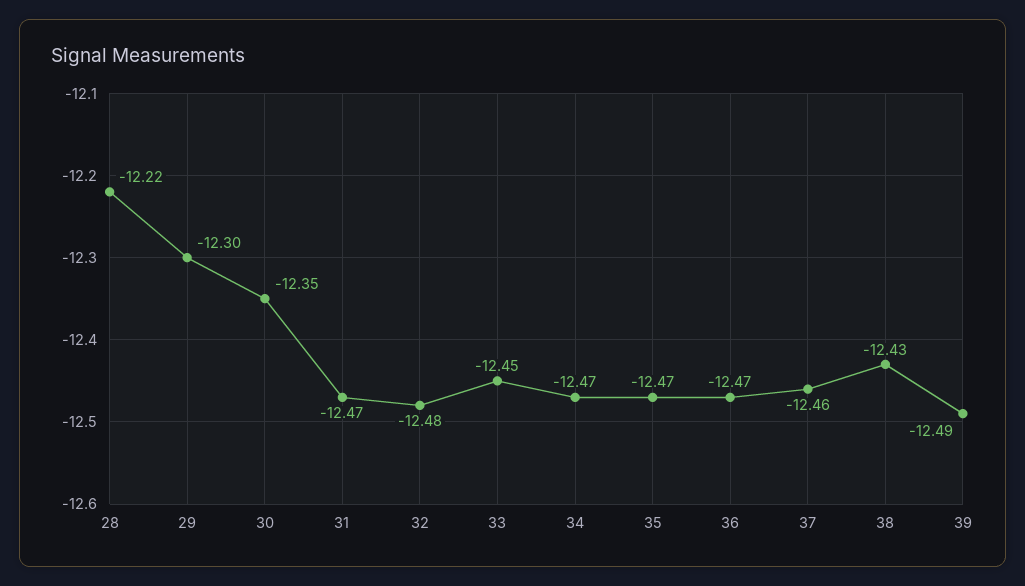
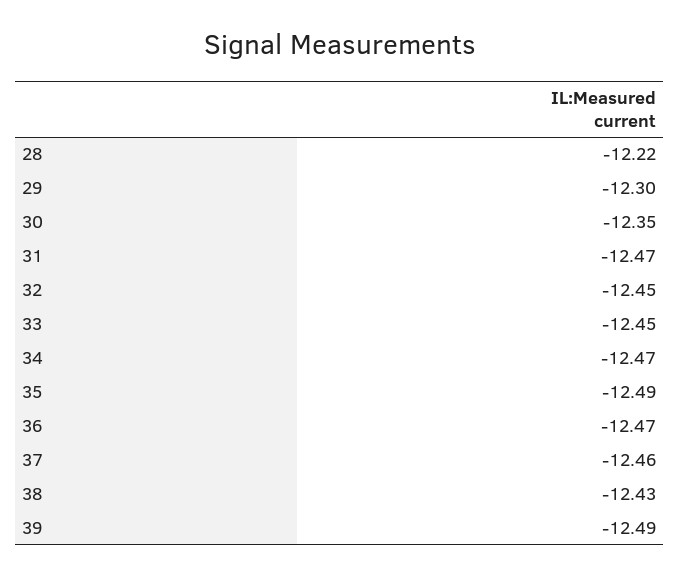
32: -12.48 -> -12.45
35: -12.47 -> -12.49

